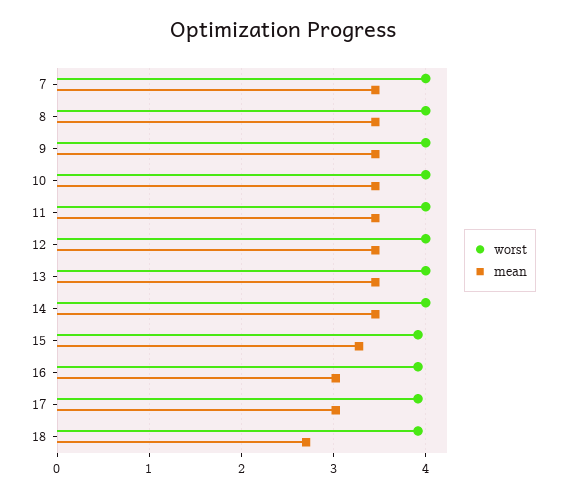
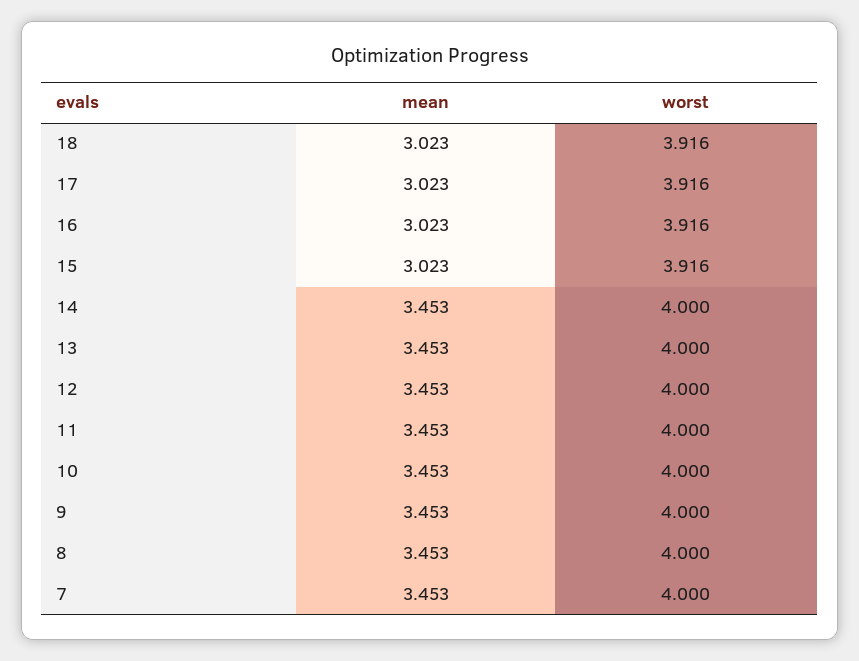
mean, 15: 3.3 -> 3.023
mean, 18: 2.7 -> 3.023

